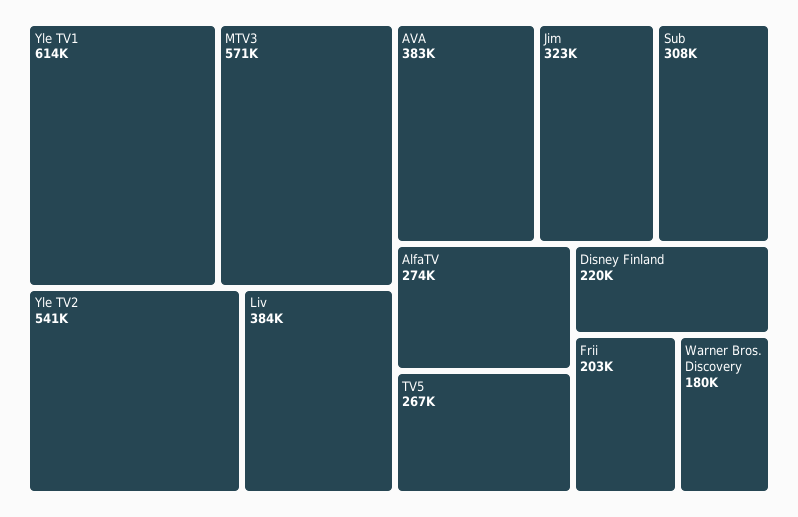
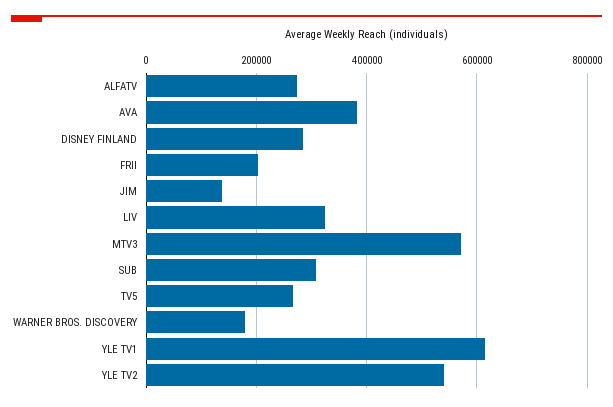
Liv: 384000 -> 320000
Jim: 323000 -> 140000
Disney Finland: 220000 -> 280000

